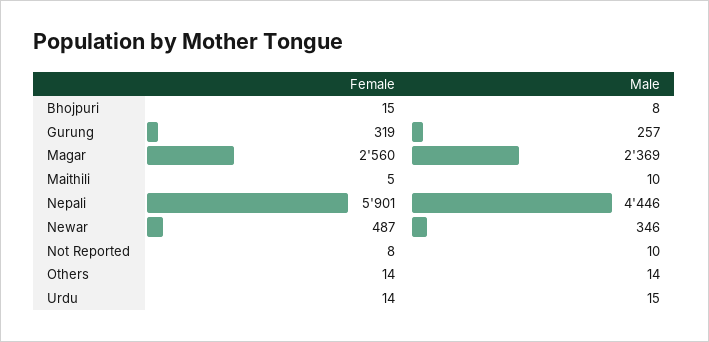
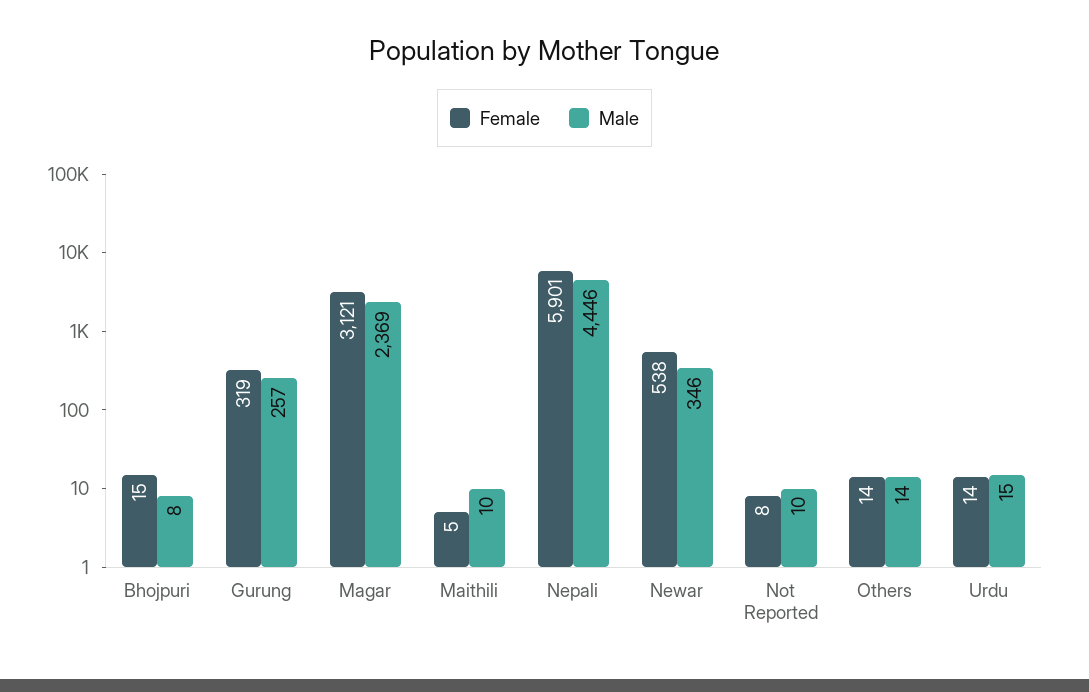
Female, Magar: 2560 -> 3121
Female, Newar: 487 -> 538

